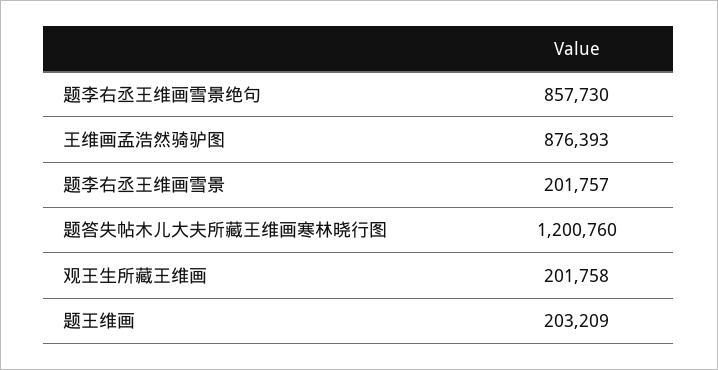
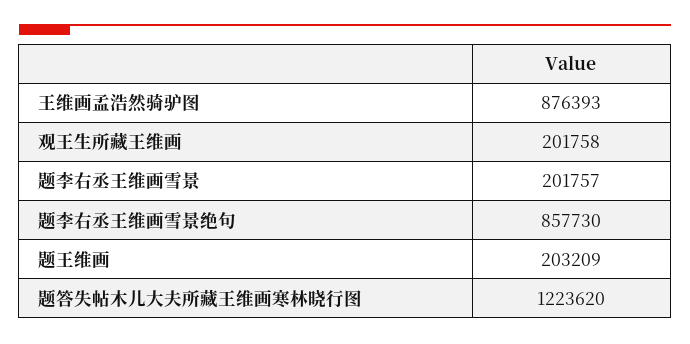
题答失帖木儿大夫所藏王维画寒林晓行图: 1200760 -> 1223620

